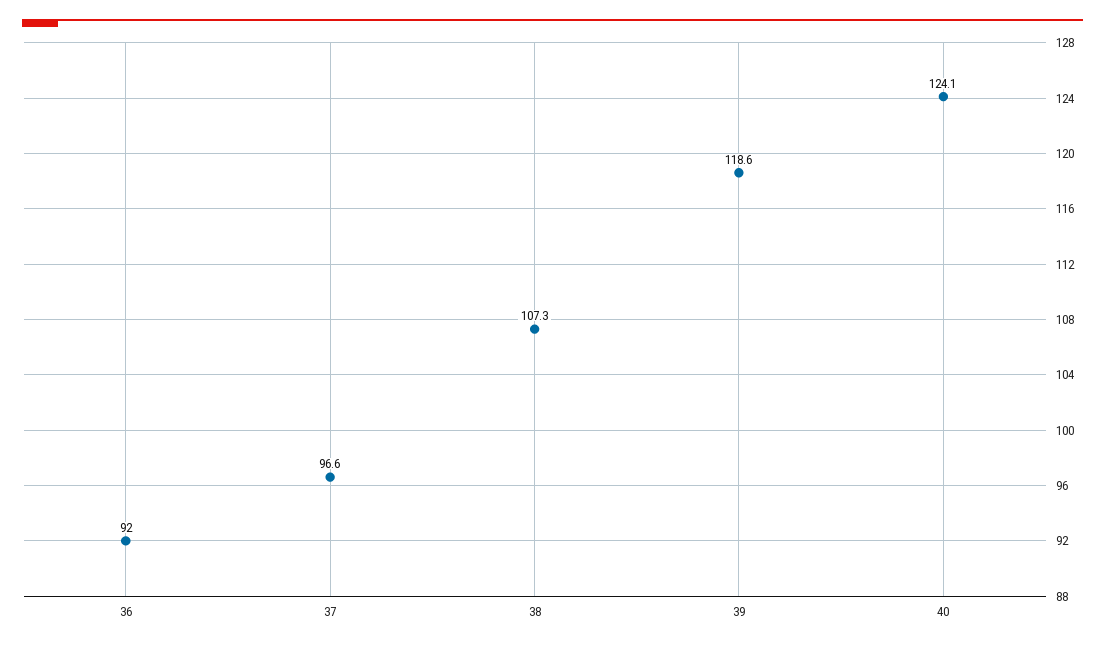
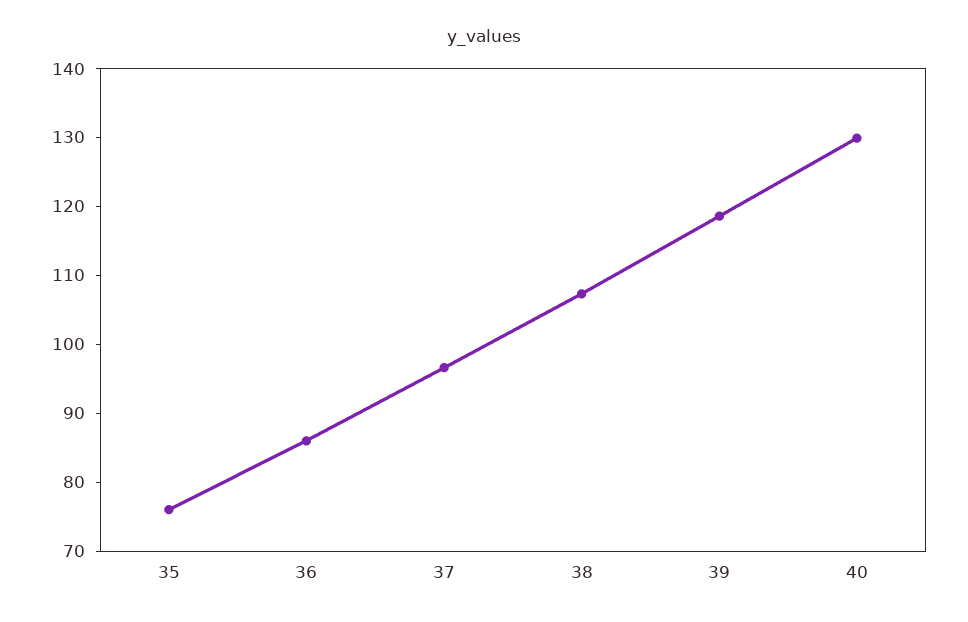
36: 92 -> 86
40: 124.1 -> 130
35: none -> 76

